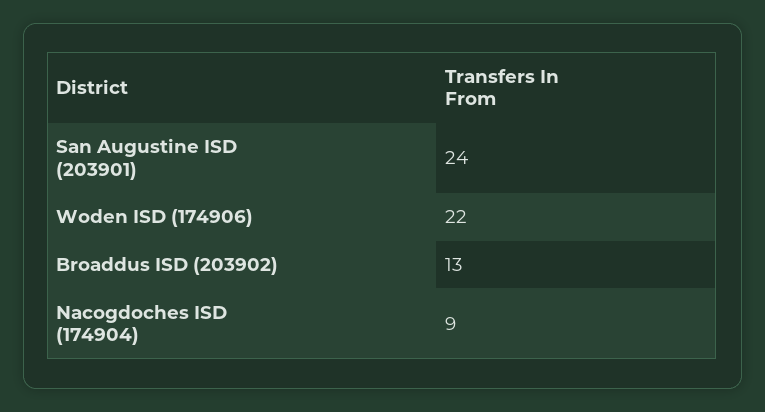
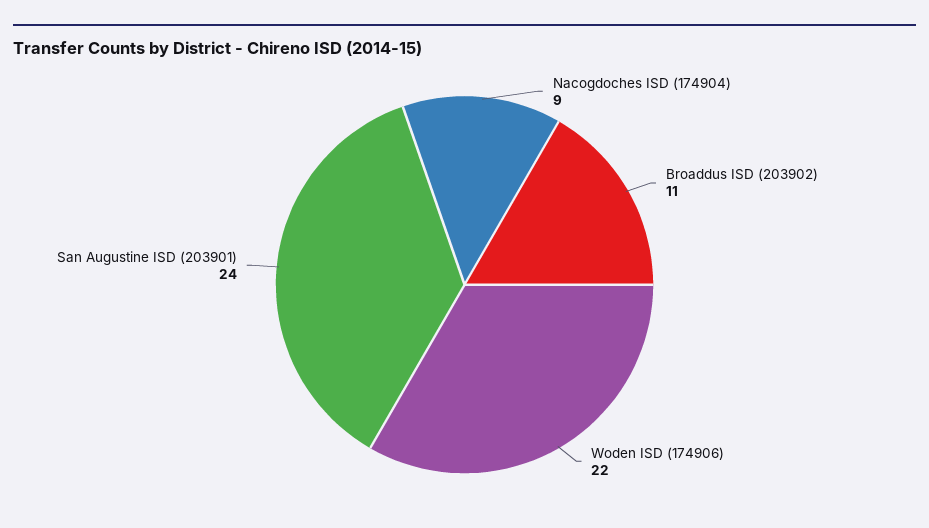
Broaddus ISD (203902): 13 -> 11

